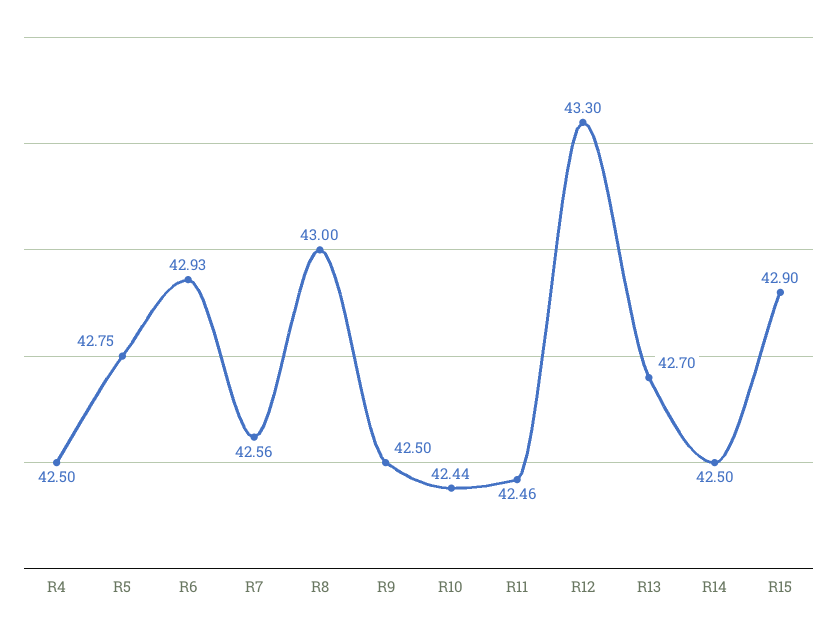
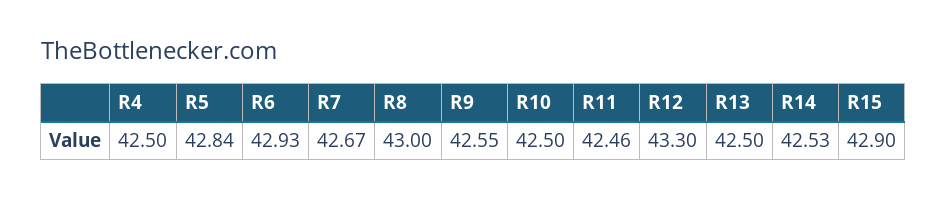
R5: 42.75 -> 42.84
R7: 42.56 -> 42.67
R9: 42.5 -> 42.55
R10: 42.44 -> 42.5
R13: 42.7 -> 42.5
R14: 42.5 -> 42.53

